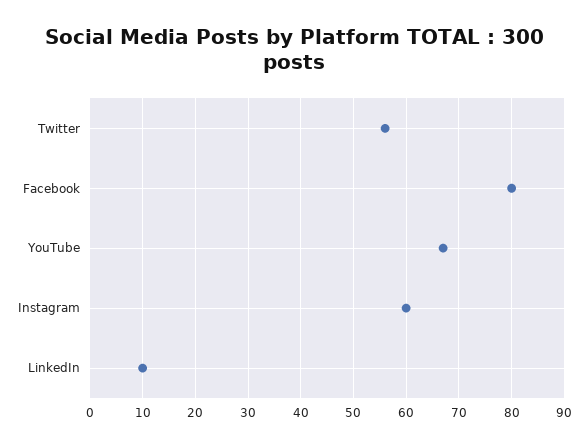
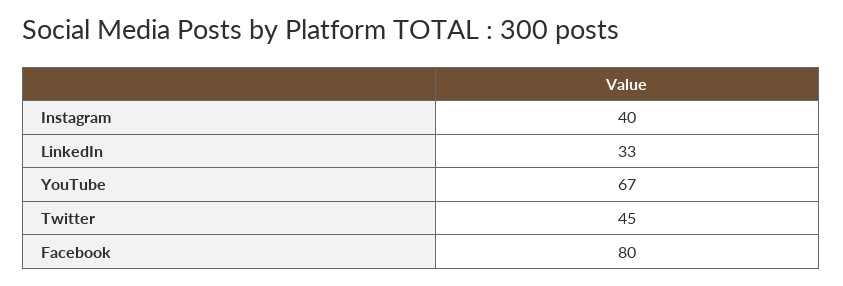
Twitter: 55 -> 45
Instagram: 60 -> 40
LinkedIn: 10 -> 33

